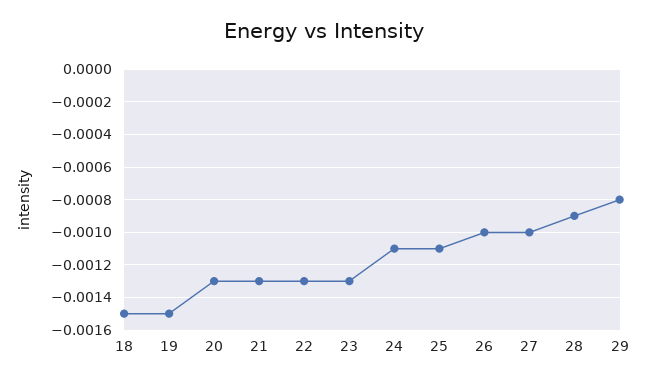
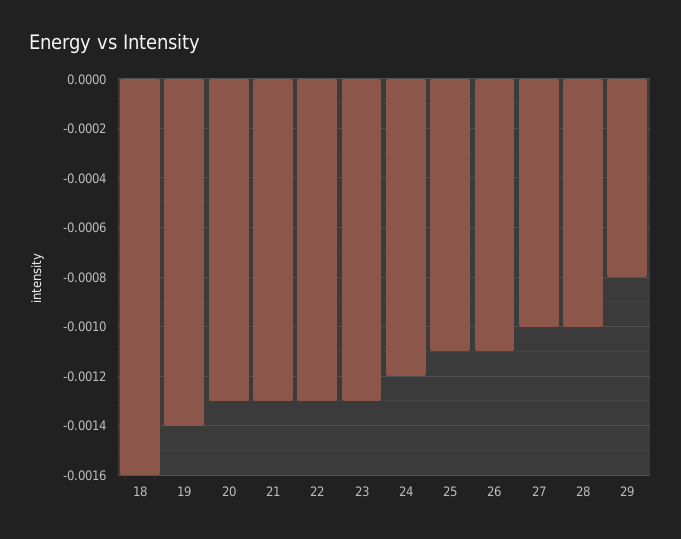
18: -0.0015 -> -0.0016
19: -0.0015 -> -0.0014
24: -0.0011 -> -0.0012
26: -0.001 -> -0.0011
28: -0.0009 -> -0.001

